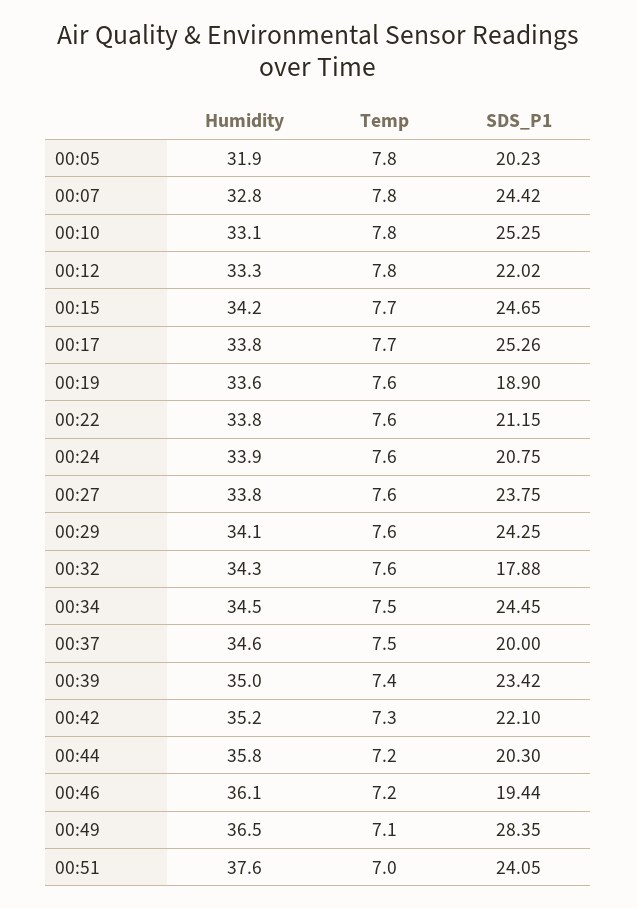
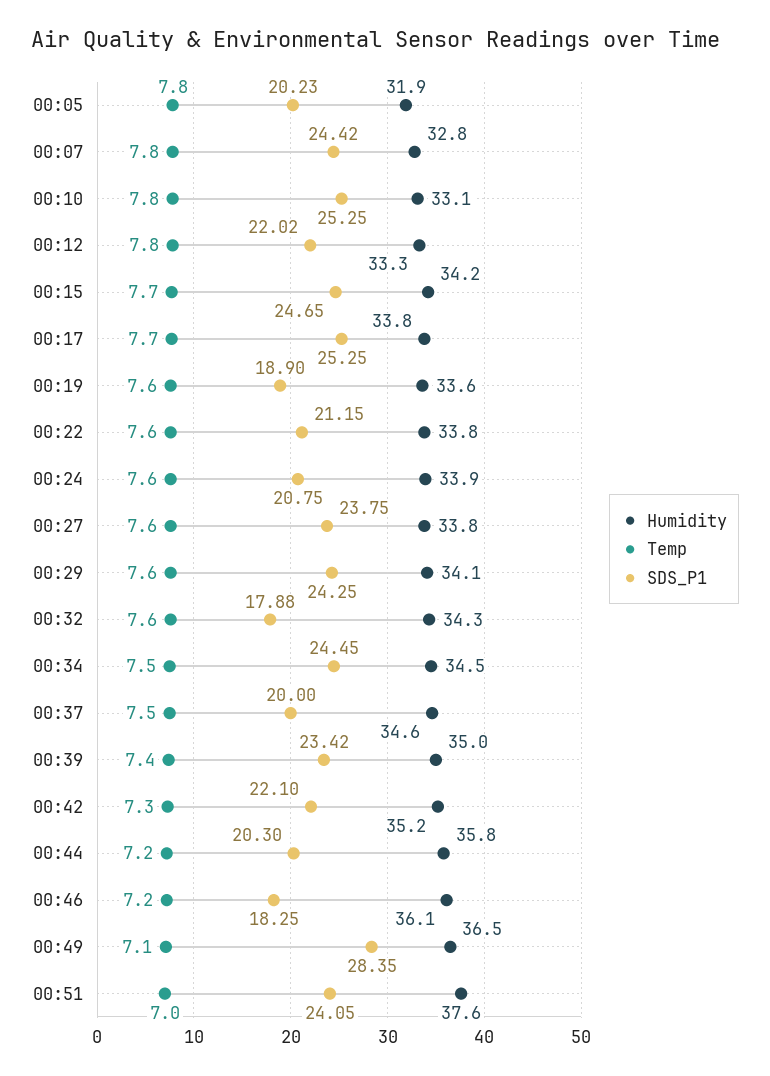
SDS_P1, 00:17: 25.26 -> 25.25
SDS_P1, 00:46: 19.44 -> 18.25

